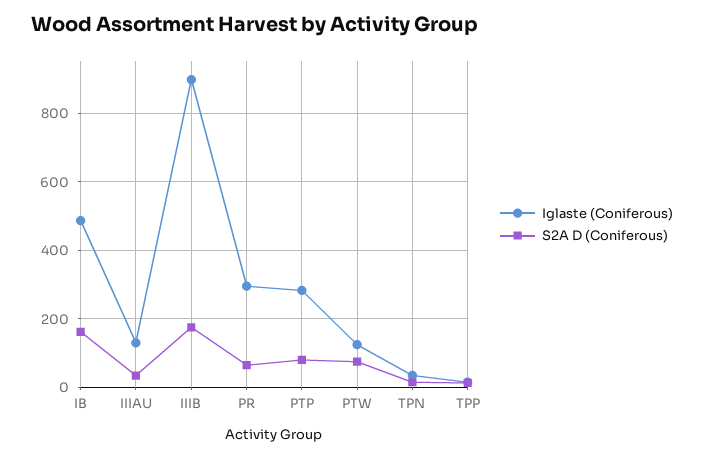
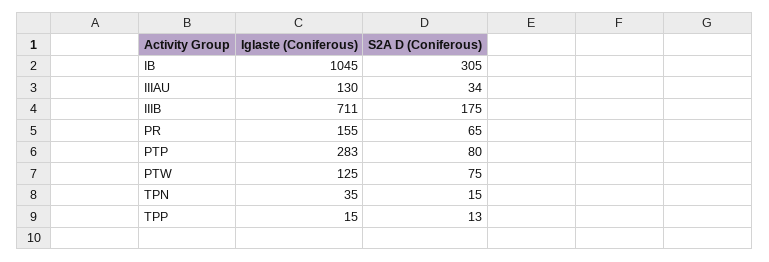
Iglaste (Coniferous), IB: 480 -> 1045
S2A D (Coniferous), IB: 160 -> 305
Iglaste (Coniferous), IIIB: 900 -> 711
Iglaste (Coniferous), PR: 300 -> 155

